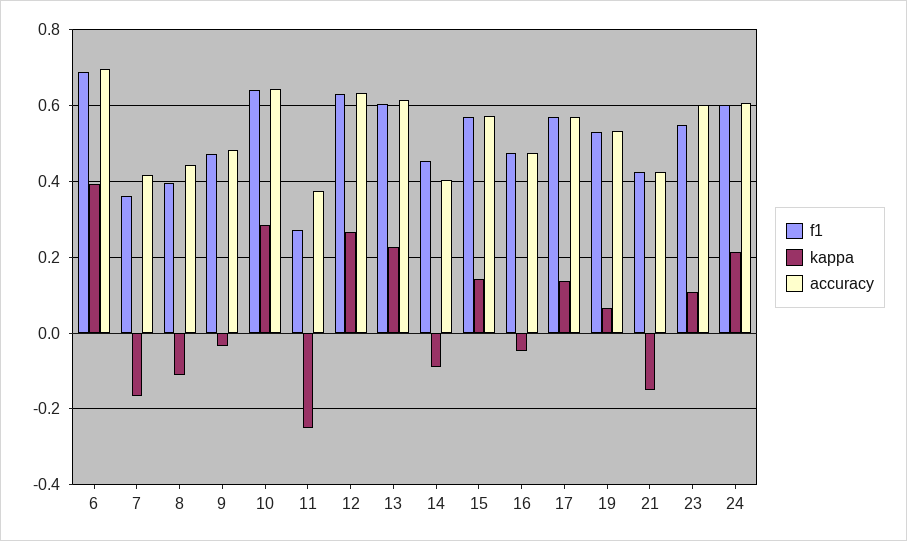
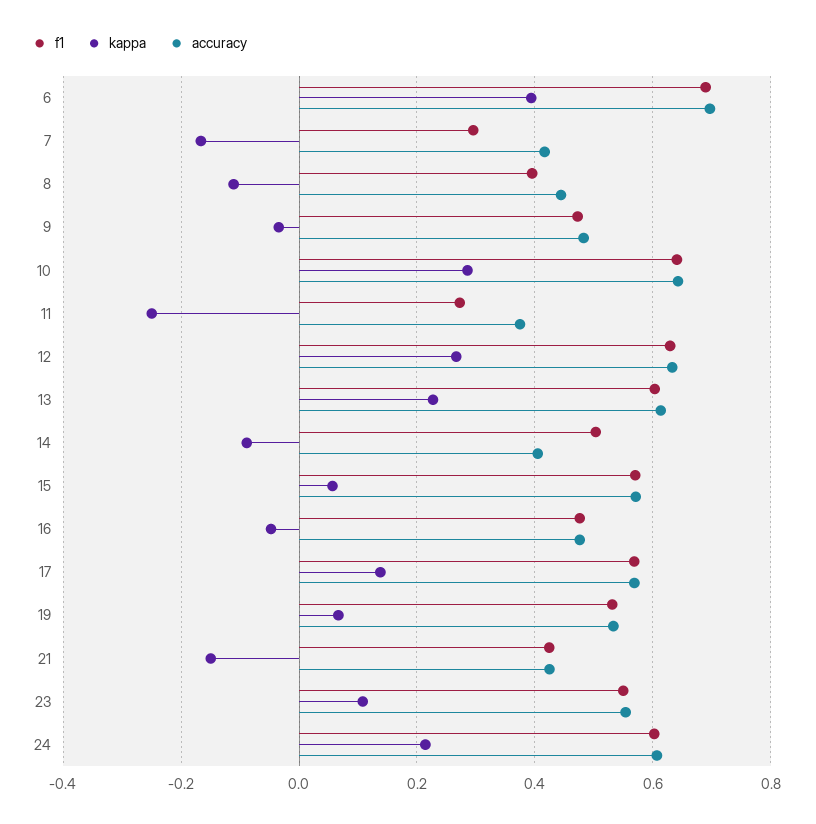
f1, 7: 0.36 -> 0.3
f1, 14: 0.46 -> 0.5
kappa, 15: 0.14 -> 0.06
accuracy, 23: 0.6 -> 0.56

